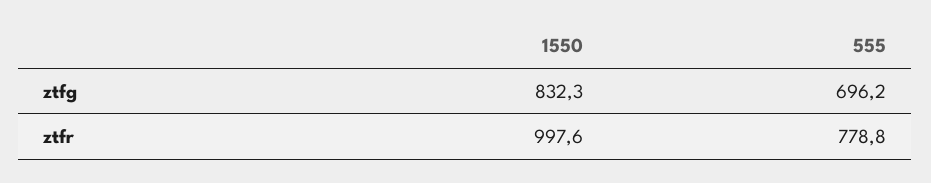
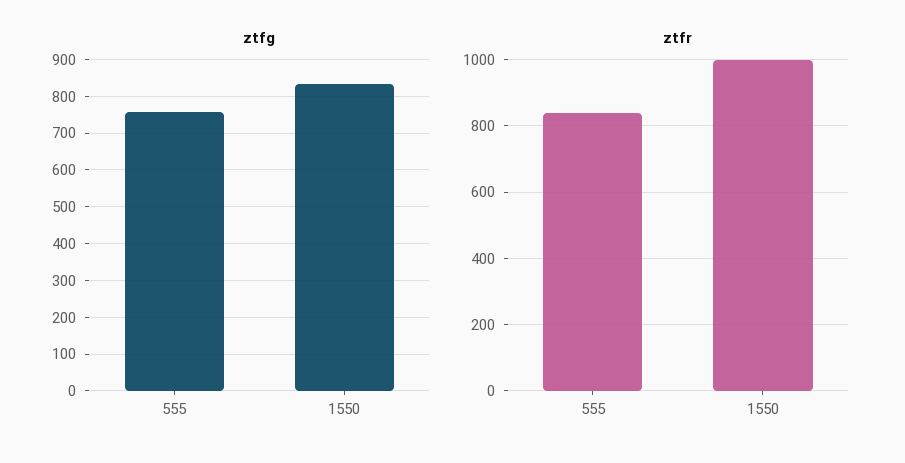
ztfg, 555: 696.2 -> 760
ztfr, 555: 778.8 -> 840

